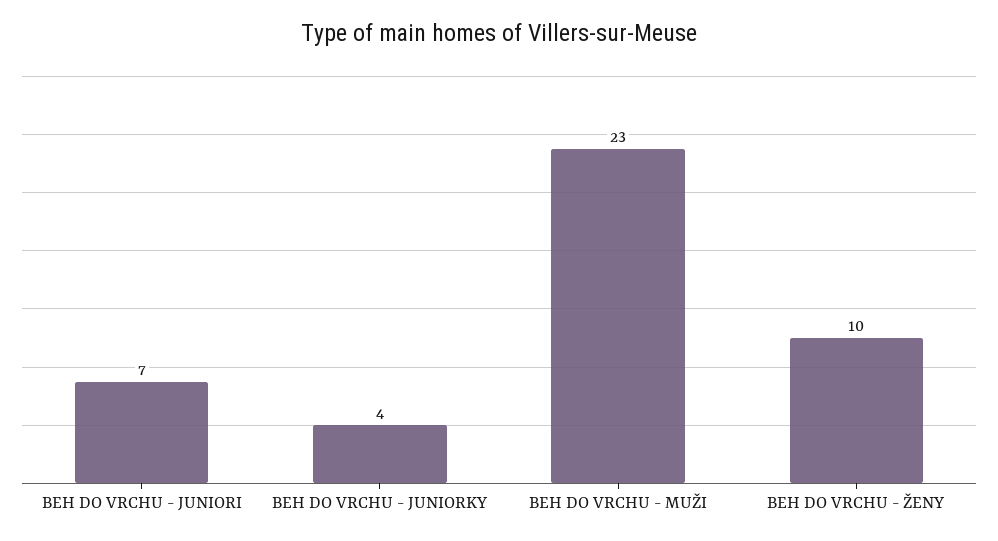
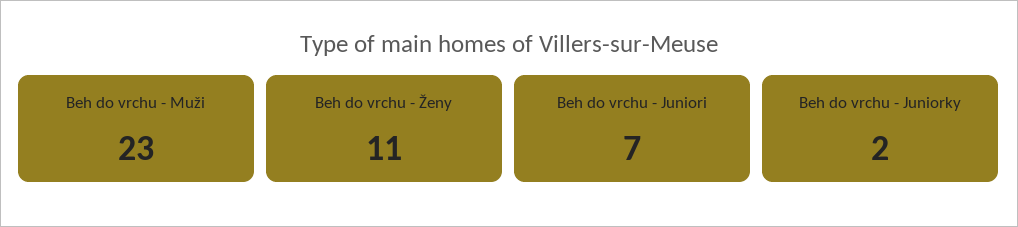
BEH DO VRCHU - JUNIORKY: 4 -> 2
BEH DO VRCHU - ŽENY: 10 -> 11

